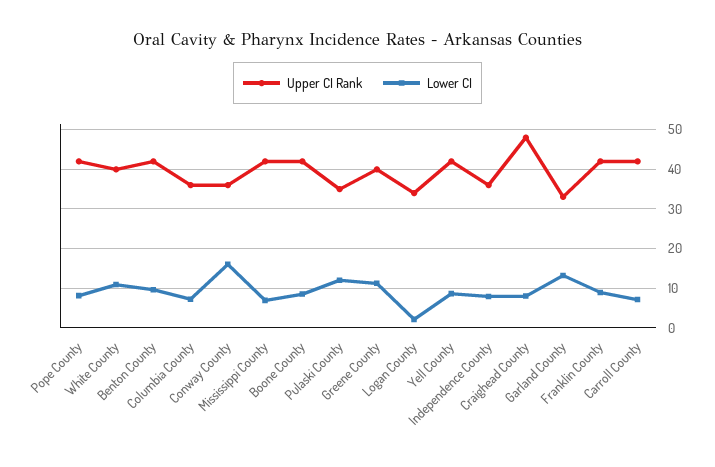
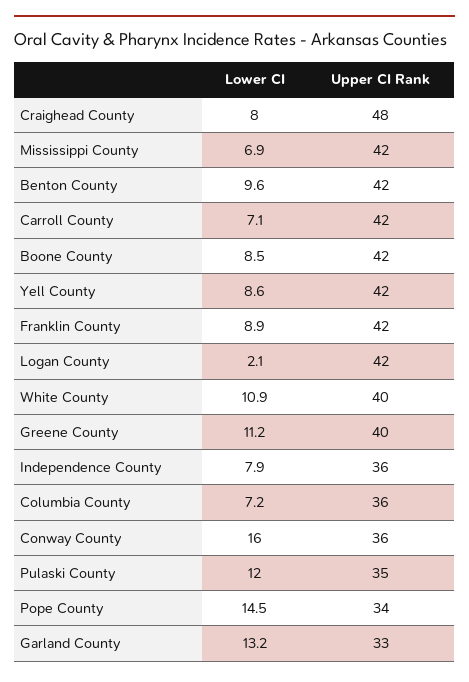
Upper CI Rank, Pope County: 42 -> 34
Lower CI, Pope County: 8 -> 14.5
Upper CI Rank, Logan County: 34 -> 42

